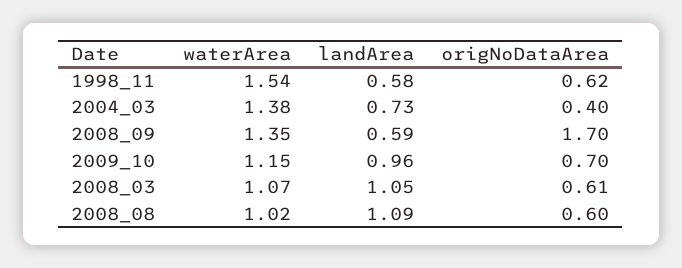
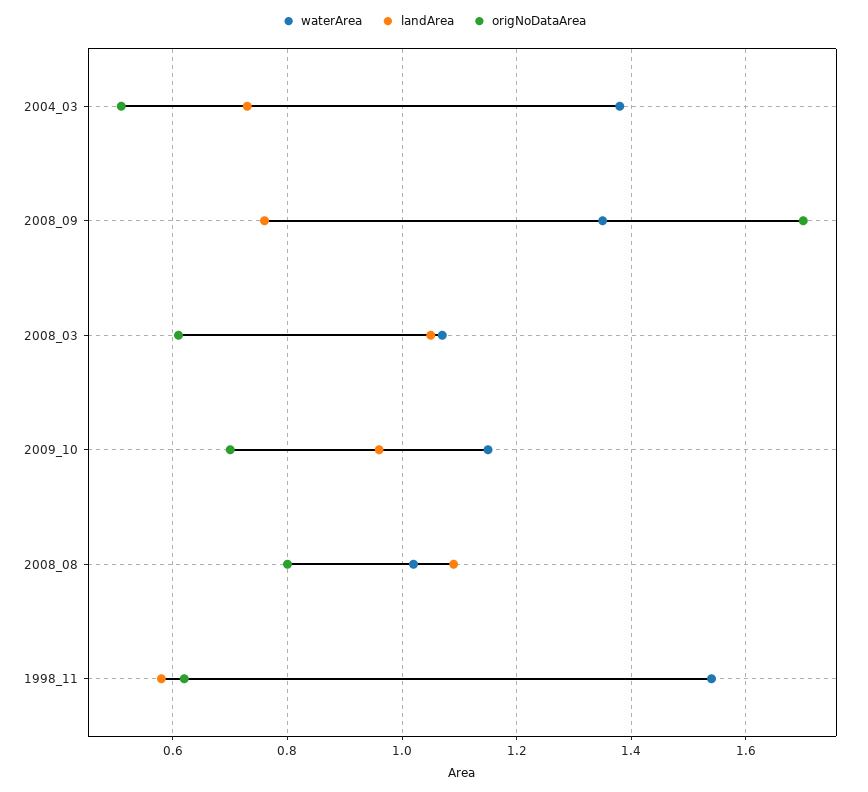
origNoDataArea, 2004_03: 0.4 -> 0.5
landArea, 2008_09: 0.59 -> 0.75
origNoDataArea, 2008_08: 0.6 -> 0.8

